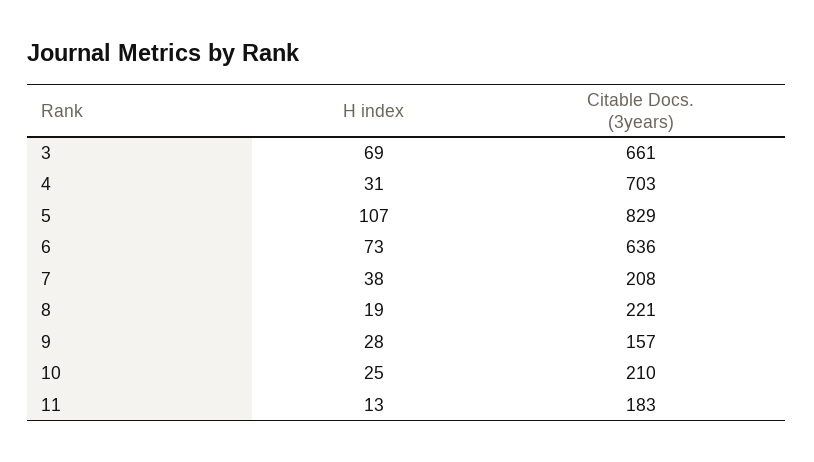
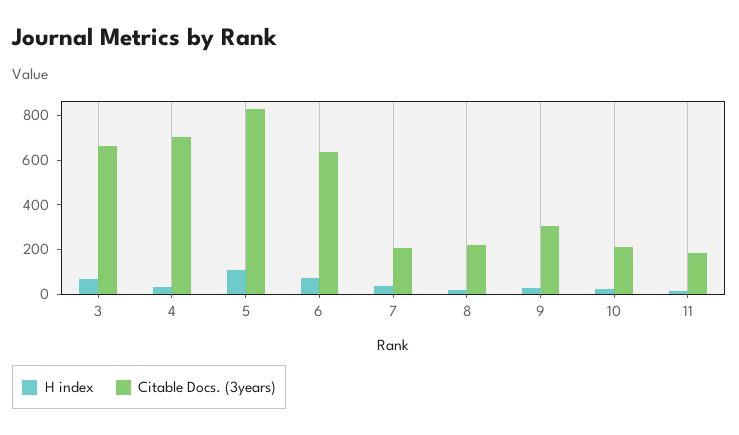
Citable Docs. (3years), 9: 157 -> 300

